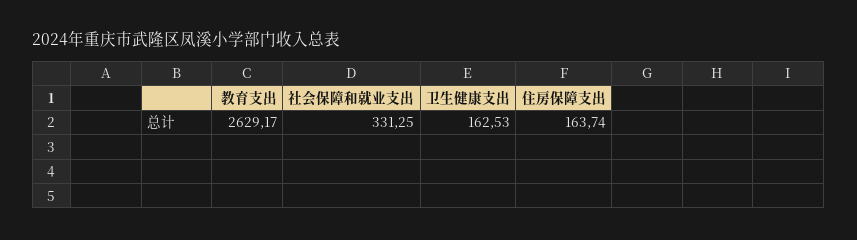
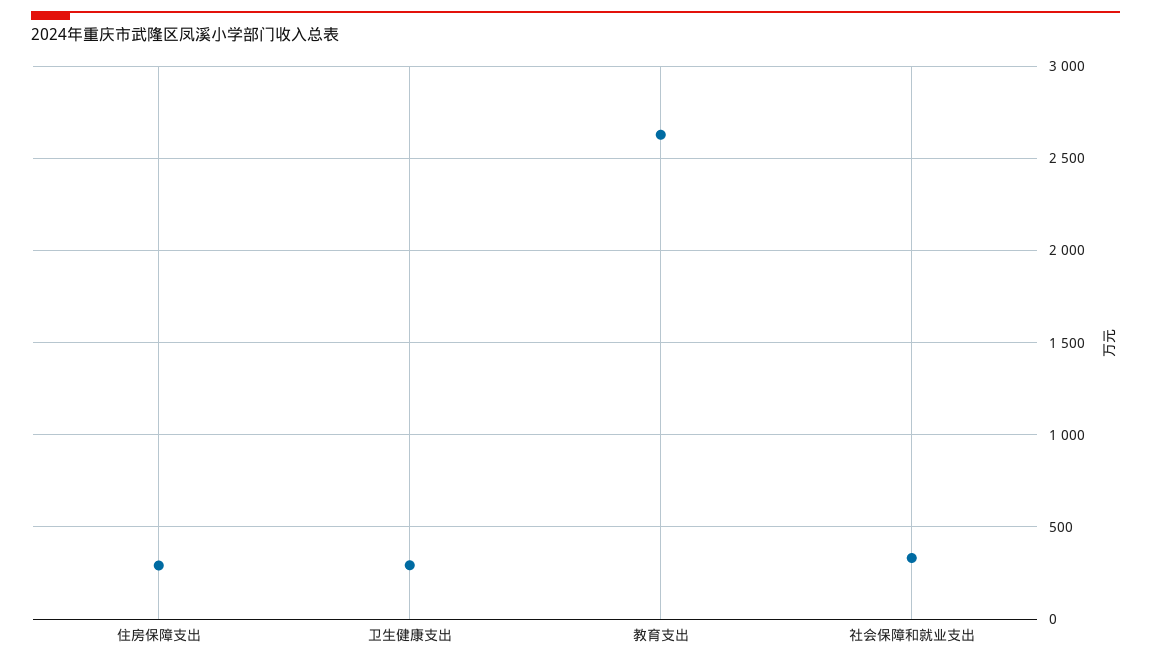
卫生健康支出: 162.53 -> 300
住房保障支出: 163.74 -> 300

